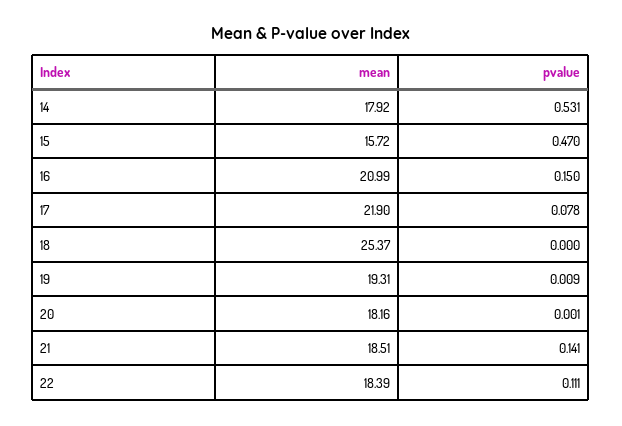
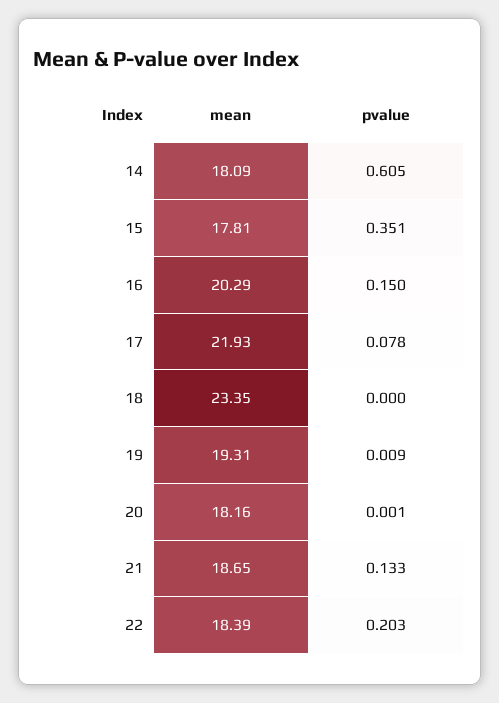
mean, 14: 17.92 -> 18.09
pvalue, 14: 0.531 -> 0.605
mean, 15: 15.72 -> 17.81
pvalue, 15: 0.47 -> 0.351
mean, 16: 20.99 -> 20.29
mean, 17: 21.9 -> 21.93
mean, 18: 25.37 -> 23.35
mean, 21: 18.51 -> 18.65
pvalue, 21: 0.141 -> 0.133
pvalue, 22: 0.111 -> 0.203

